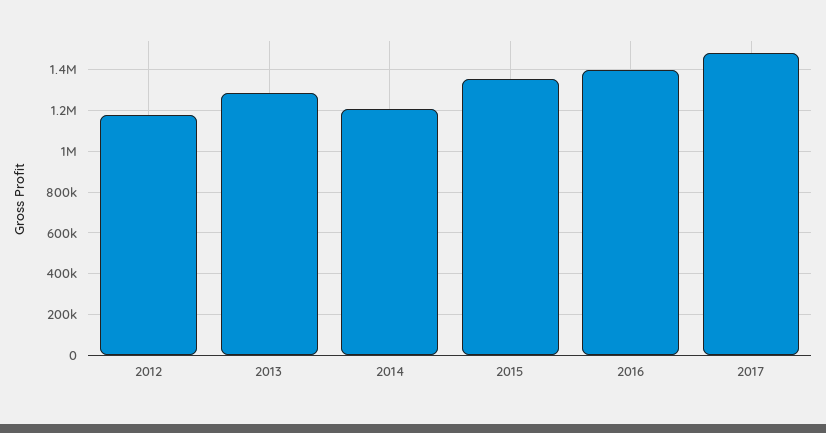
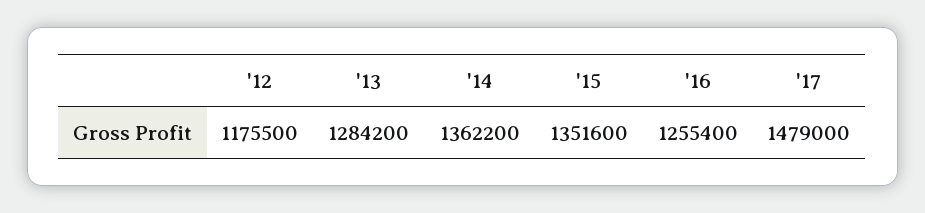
2014: 1200000 -> 1362200
2016: 1400000 -> 1255400

